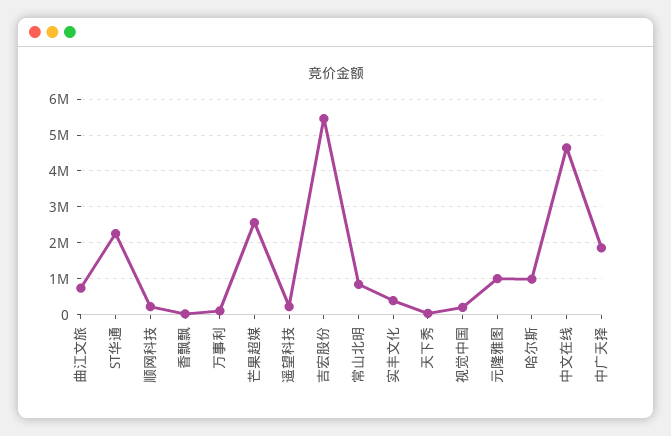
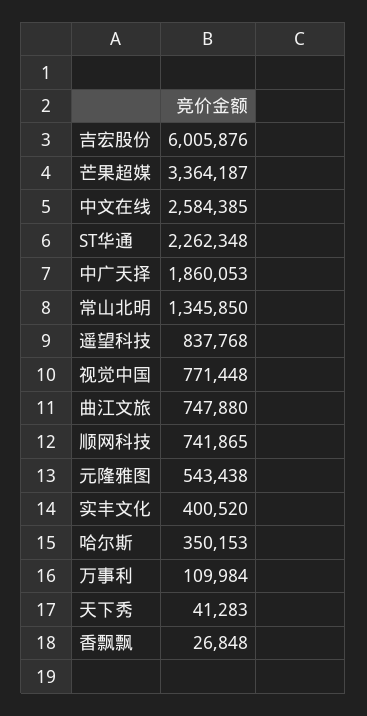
顺网科技: 200000 -> 741865
芒果超媒: 2600000 -> 3364187
遥望科技: 200000 -> 837768
吉宏股份: 5400000 -> 6005876
常山北明: 800000 -> 1345850
视觉中国: 200000 -> 771448
元隆雅图: 1000000 -> 543438
哈尔斯: 1000000 -> 350153
中文在线: 4600000 -> 2584385

